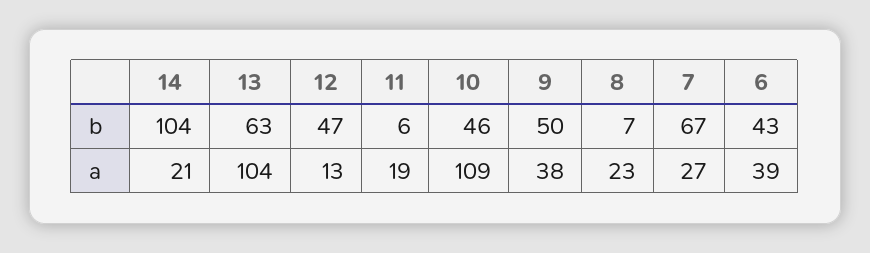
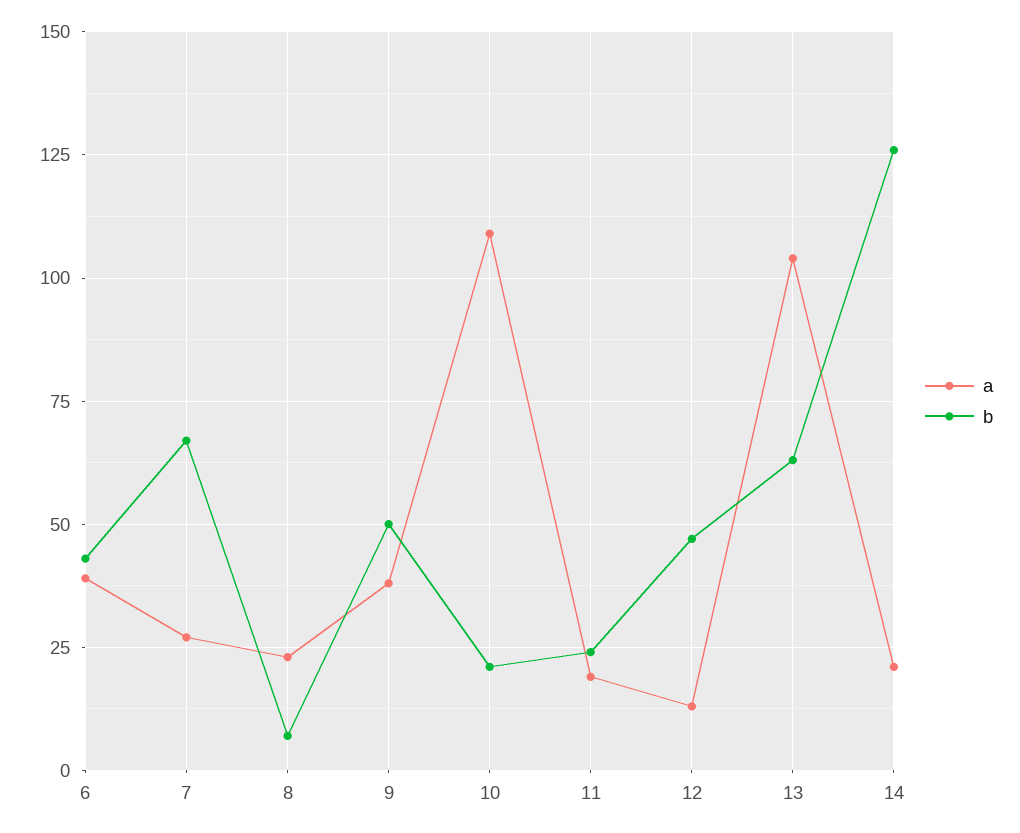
b, 14: 104 -> 125
b, 11: 6 -> 25
b, 10: 46 -> 20

